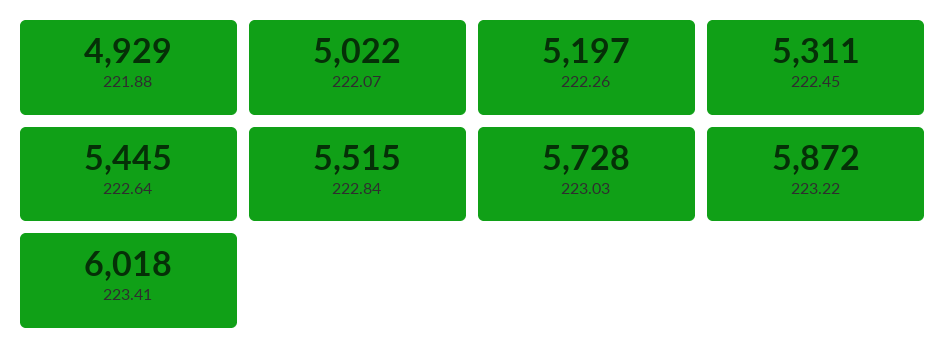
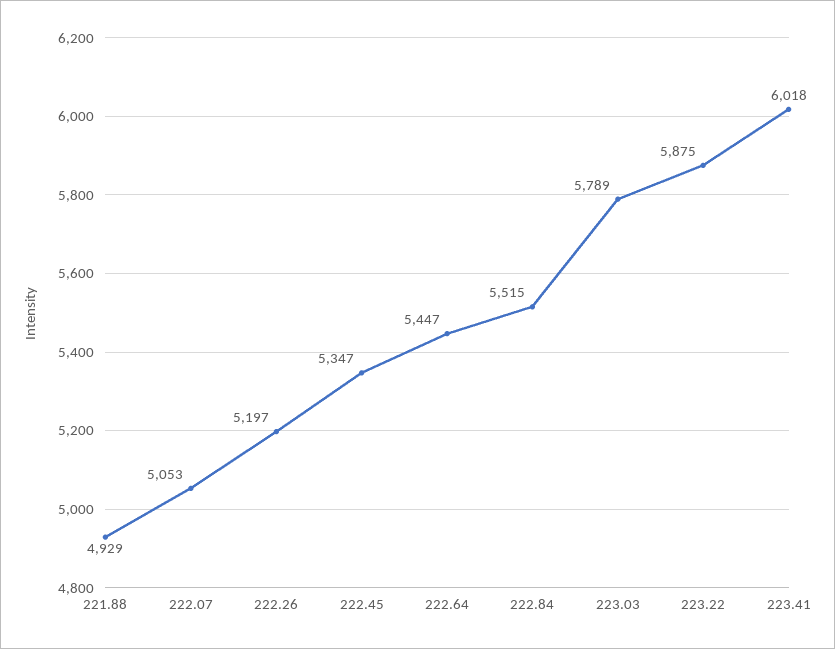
222.07: 5022 -> 5053
222.45: 5311 -> 5347
222.64: 5445 -> 5447
223.03: 5728 -> 5789
223.22: 5872 -> 5875

